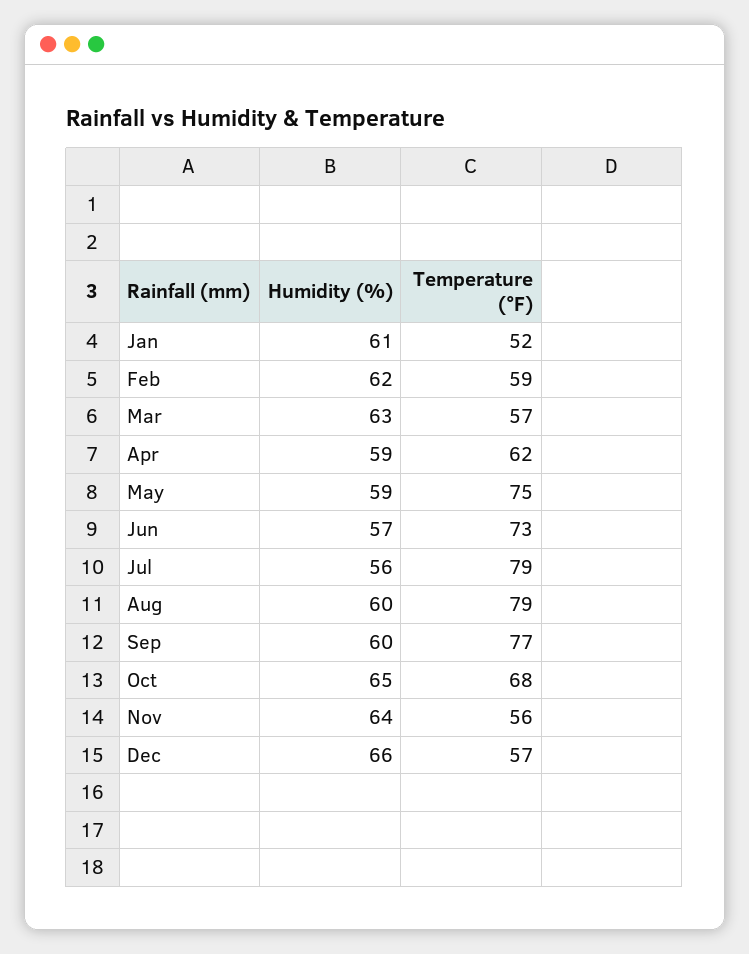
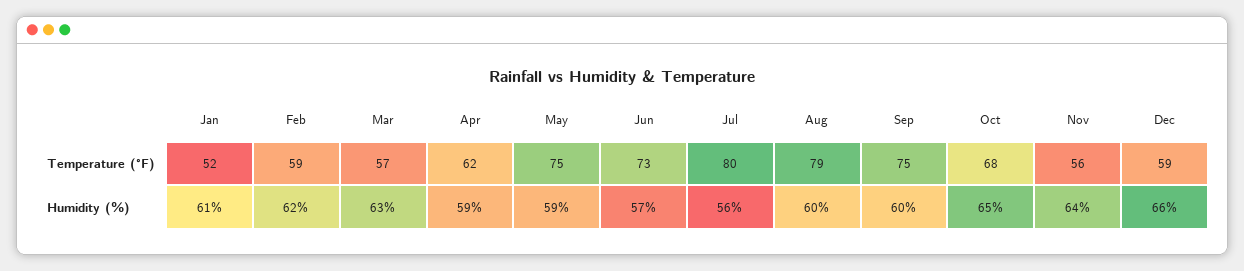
Temperature (°F), Jul: 79 -> 80
Temperature (°F), Sep: 77 -> 75
Temperature (°F), Dec: 57 -> 59

